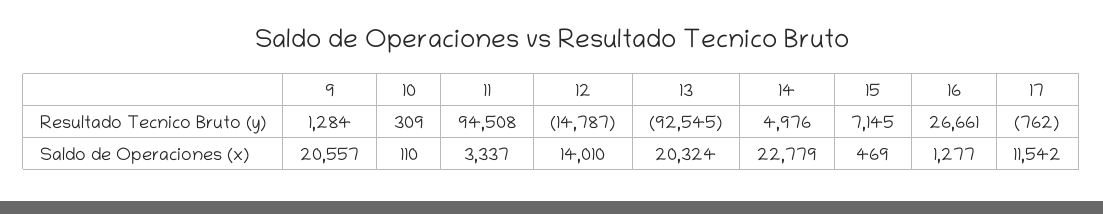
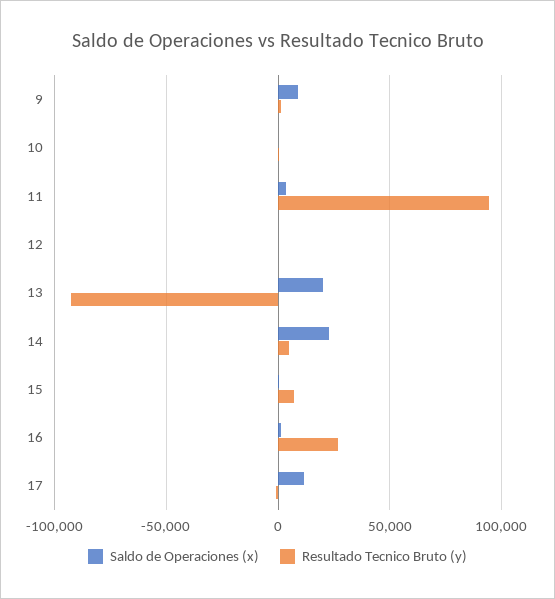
Resultado Tecnico Bruto (y), 12: -14787 -> 0
Saldo de Operaciones (x), 9: 20557 -> 10000
Saldo de Operaciones (x), 12: 14010 -> 0

